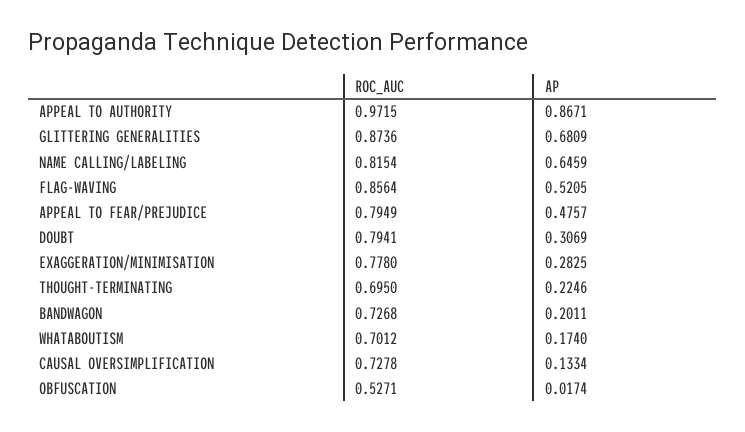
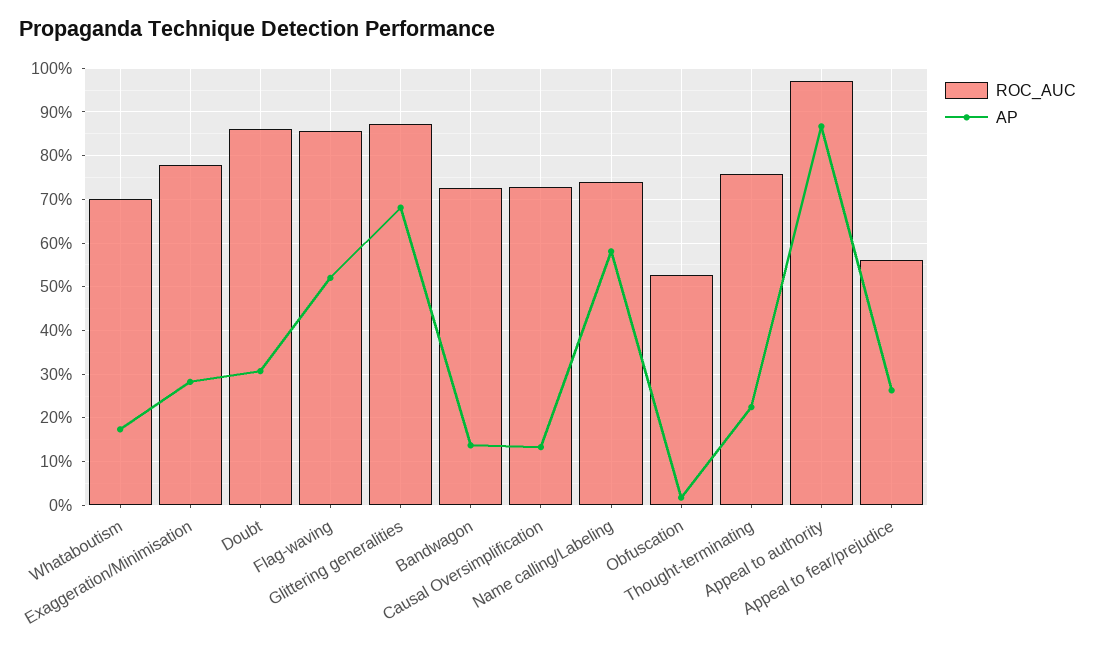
ROC_AUC, NAME CALLING/LABELING: 0.8154 -> 0.74
AP, NAME CALLING/LABELING: 0.6459 -> 0.58
ROC_AUC, APPEAL TO FEAR/PREJUDICE: 0.7949 -> 0.56
AP, APPEAL TO FEAR/PREJUDICE: 0.4757 -> 0.26
ROC_AUC, DOUBT: 0.7941 -> 0.86
ROC_AUC, THOUGHT-TERMINATING: 0.695 -> 0.76
AP, BANDWAGON: 0.2011 -> 0.14

